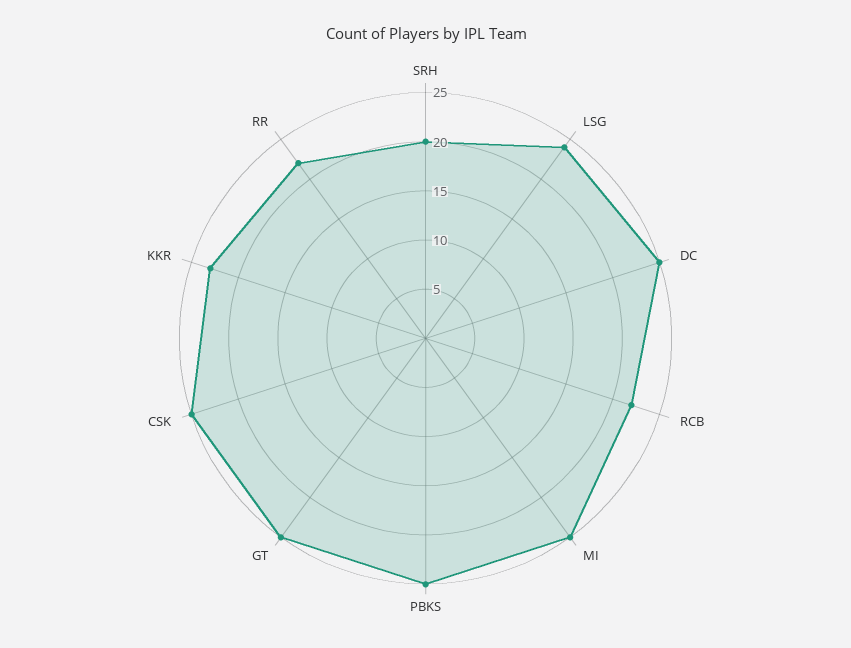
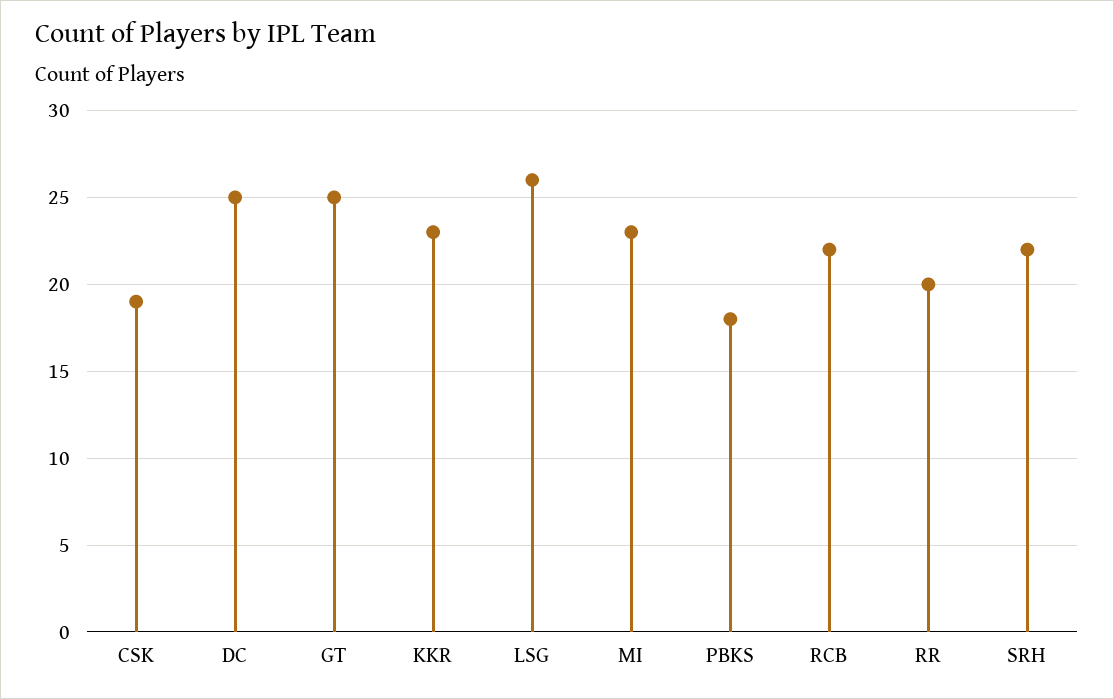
SRH: 20 -> 22
LSG: 24 -> 26
MI: 25 -> 23
PBKS: 25 -> 18
CSK: 25 -> 19
RR: 22 -> 20

